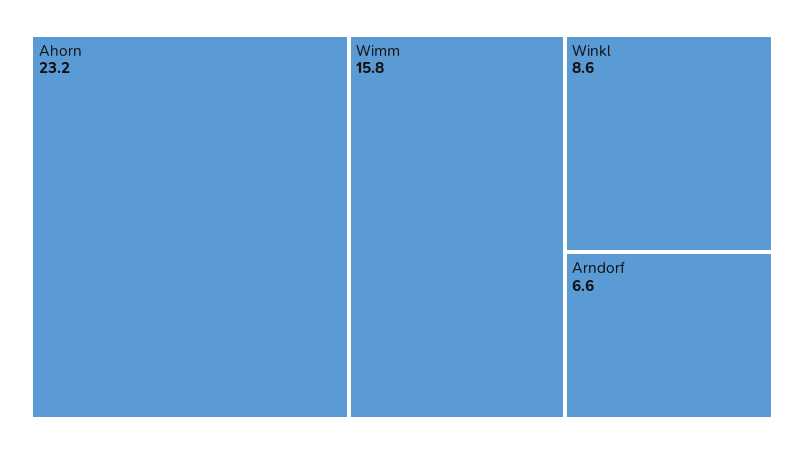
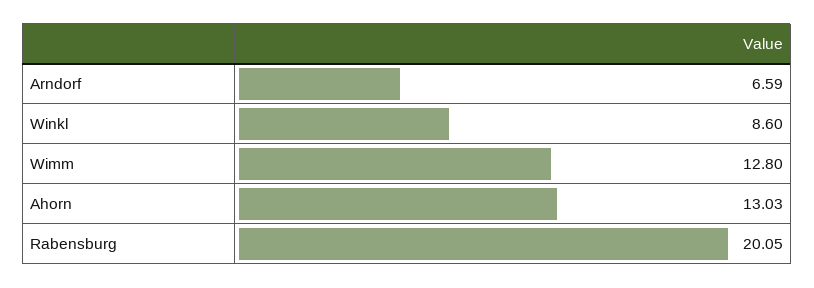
Ahorn: 23.2 -> 13.03
Wimm: 15.8 -> 12.8
Rabensburg: none -> 20.05

